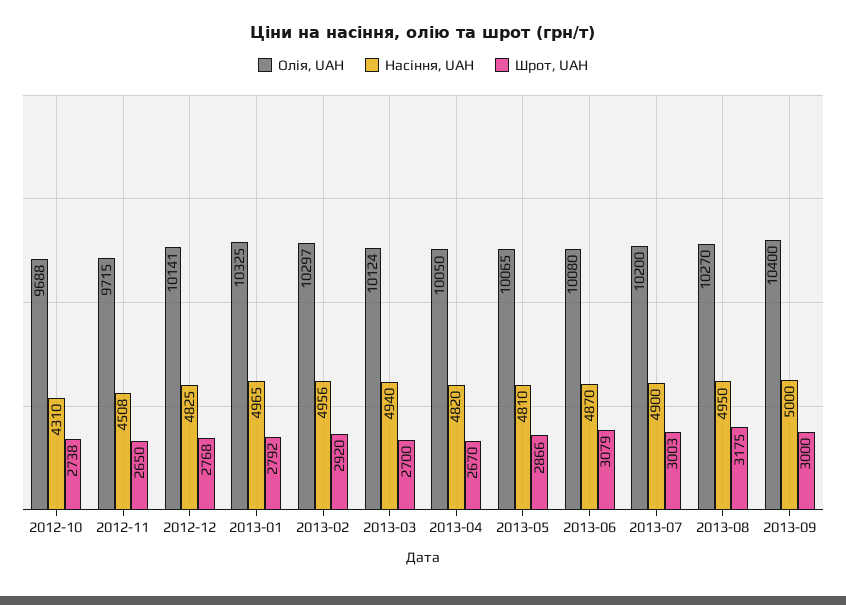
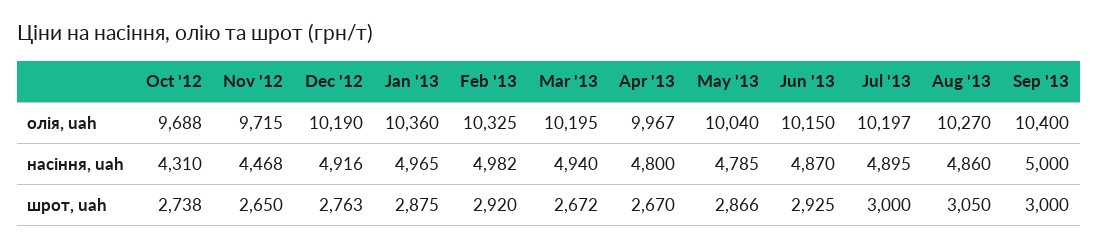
Насіння, UAH, 2012-11: 4508 -> 4468
Олія, UAH, 2012-12: 10141 -> 10190
Насіння, UAH, 2012-12: 4825 -> 4916
Шрот, UAH, 2012-12: 2768 -> 2763
Олія, UAH, 2013-01: 10325 -> 10360
Шрот, UAH, 2013-01: 2792 -> 2875
Олія, UAH, 2013-02: 10297 -> 10325
Насіння, UAH, 2013-02: 4956 -> 4982
Олія, UAH, 2013-03: 10124 -> 10195
Шрот, UAH, 2013-03: 2700 -> 2672
Олія, UAH, 2013-04: 10050 -> 9967
Насіння, UAH, 2013-04: 4820 -> 4800
Олія, UAH, 2013-05: 10065 -> 10040
Насіння, UAH, 2013-05: 4810 -> 4785
Олія, UAH, 2013-06: 10080 -> 10150
Шрот, UAH, 2013-06: 3079 -> 2925
Олія, UAH, 2013-07: 10200 -> 10197
Насіння, UAH, 2013-07: 4900 -> 4895
Шрот, UAH, 2013-07: 3003 -> 3000
Насіння, UAH, 2013-08: 4950 -> 4860
Шрот, UAH, 2013-08: 3175 -> 3050

